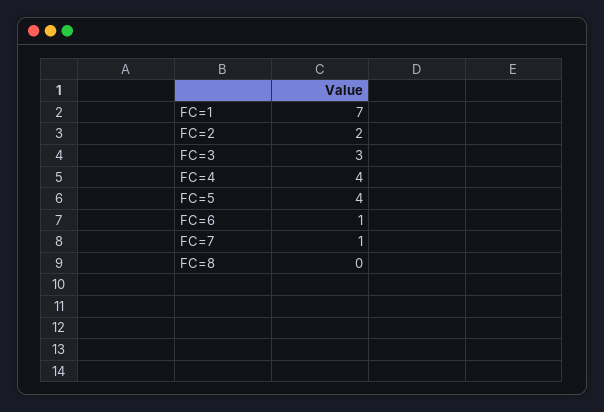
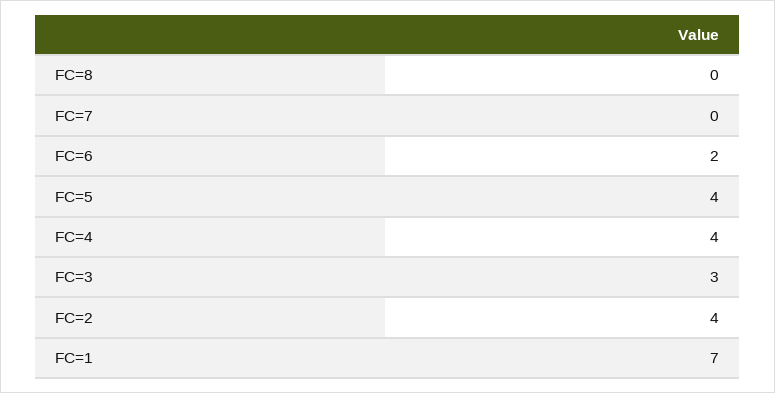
FC=2: 2 -> 4
FC=6: 1 -> 2
FC=7: 1 -> 0

